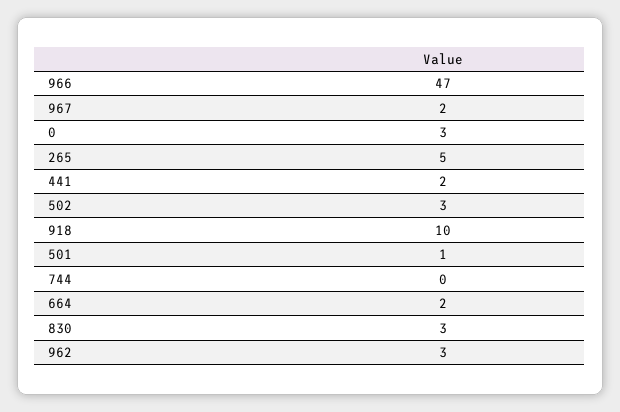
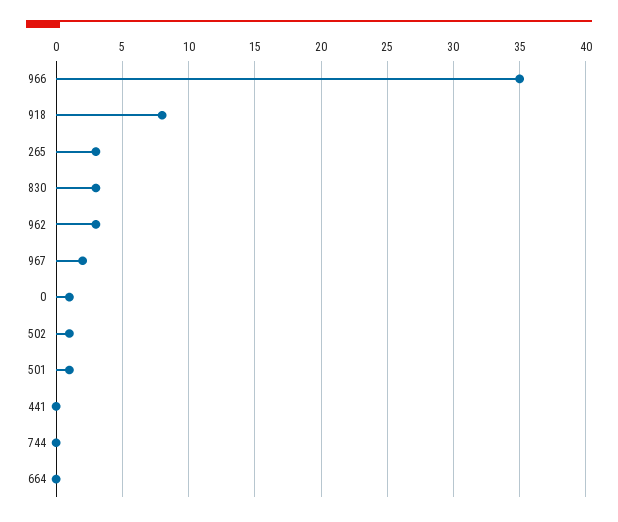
966: 47 -> 35
0: 3 -> 1
265: 5 -> 3
441: 2 -> 0
502: 3 -> 1
918: 10 -> 8
664: 2 -> 0

